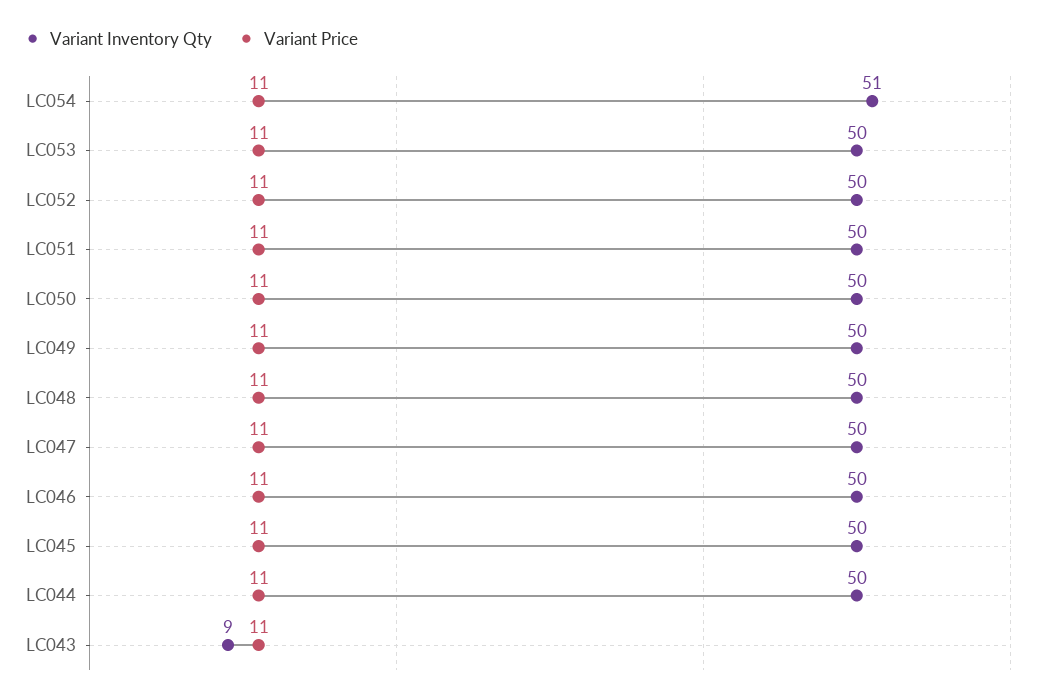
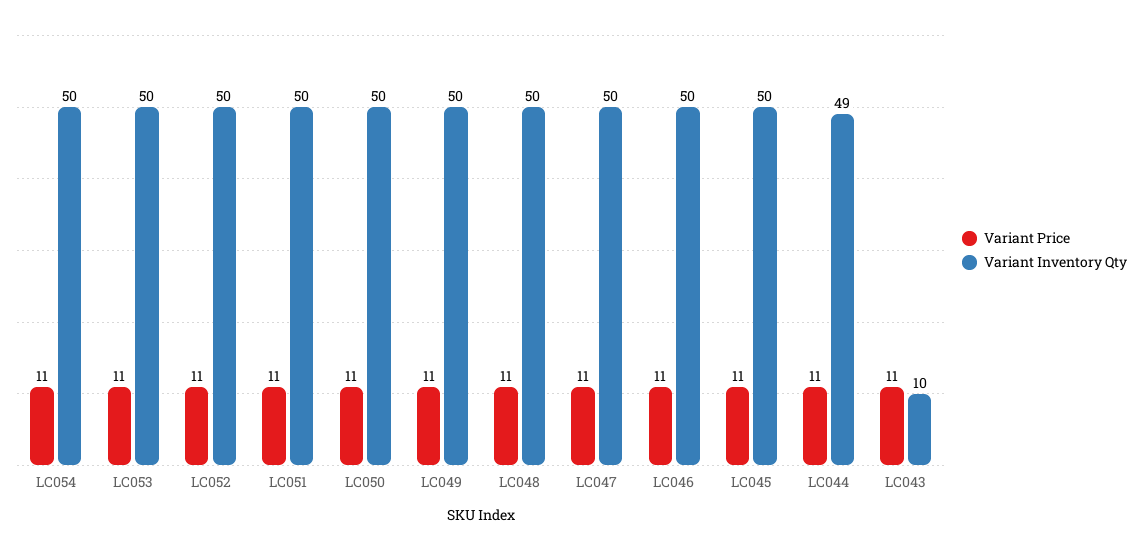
Variant Inventory Qty, LC054: 51 -> 50
Variant Inventory Qty, LC044: 50 -> 49
Variant Inventory Qty, LC043: 9 -> 10

